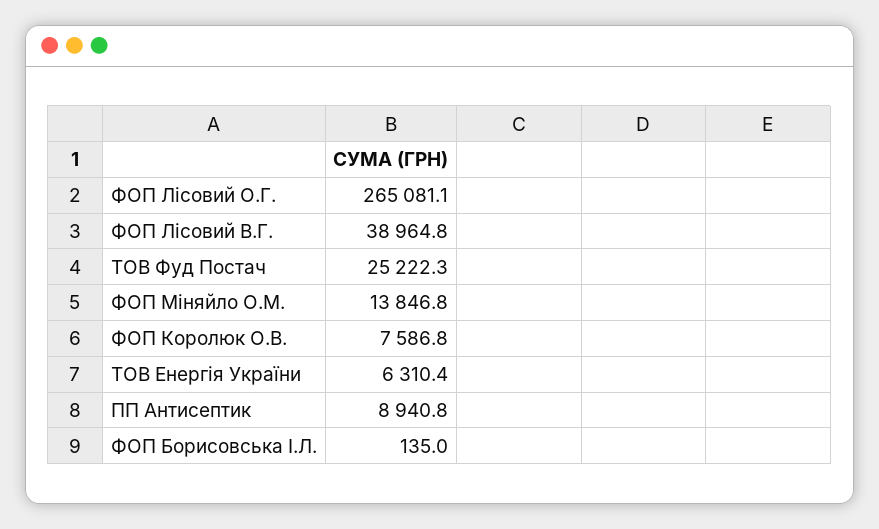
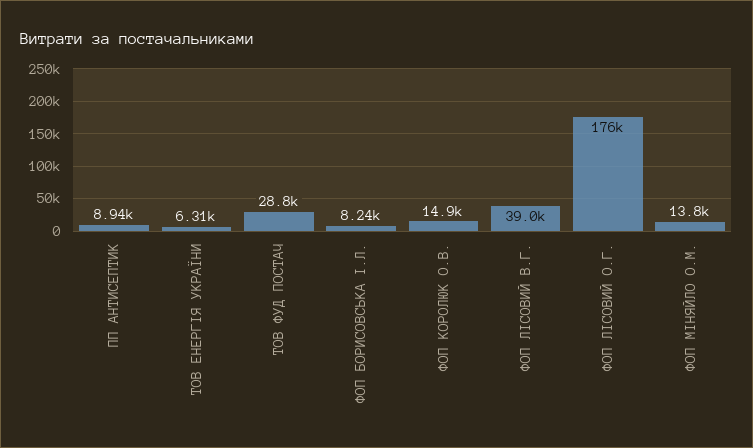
ФОП Лісовий О.Г.: 265081.1 -> 176000
ТОВ Фуд Постач: 25222.3 -> 28800
ФОП Королюк О.В.: 7586.8 -> 14900
ФОП Борисовська І.Л.: 135 -> 8240

